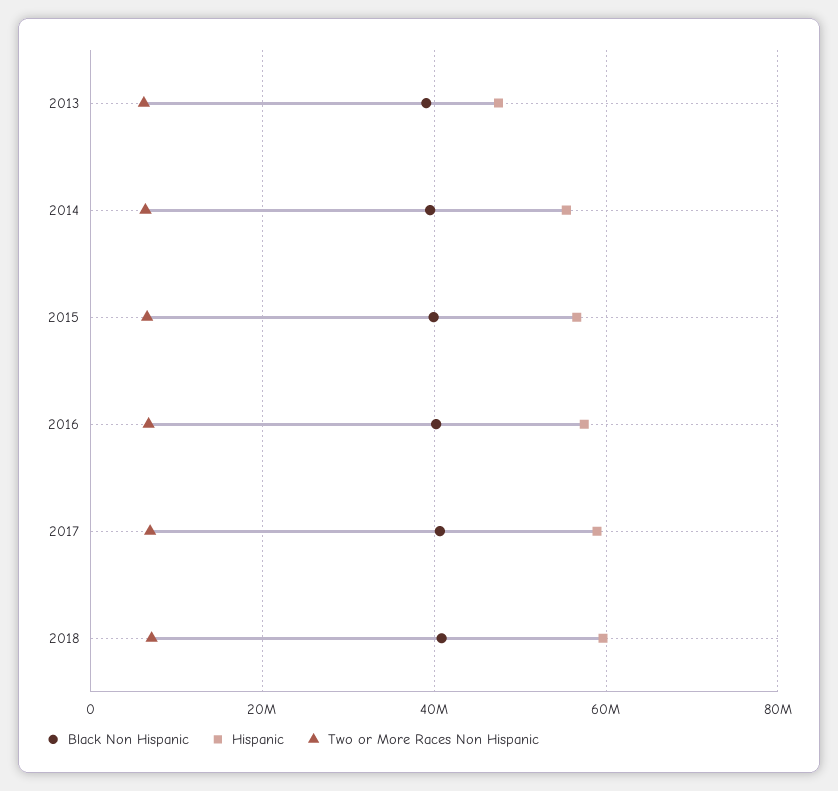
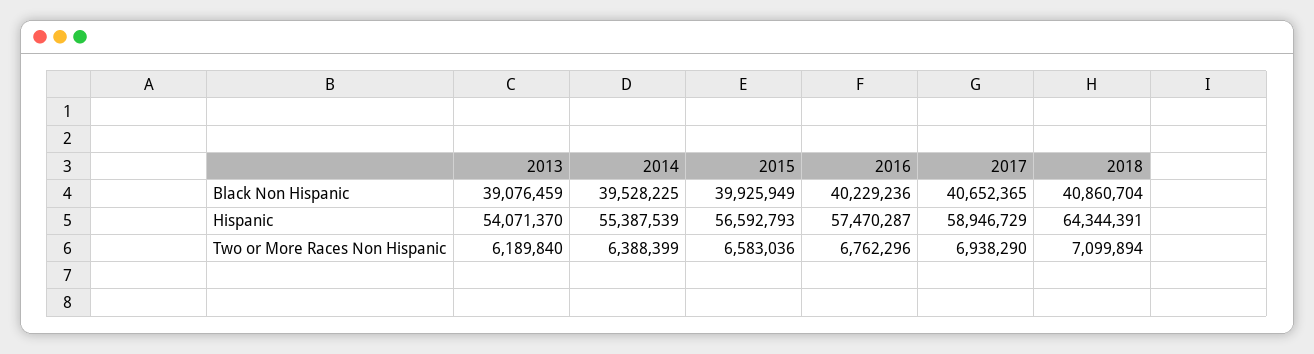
Hispanic, 2013: 48000000 -> 54071370
Hispanic, 2018: 60000000 -> 64344391

